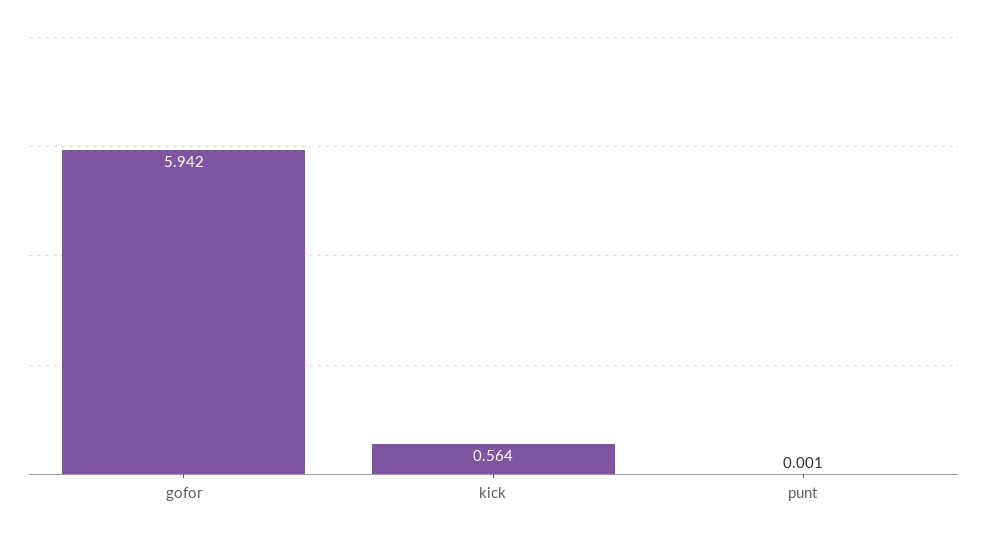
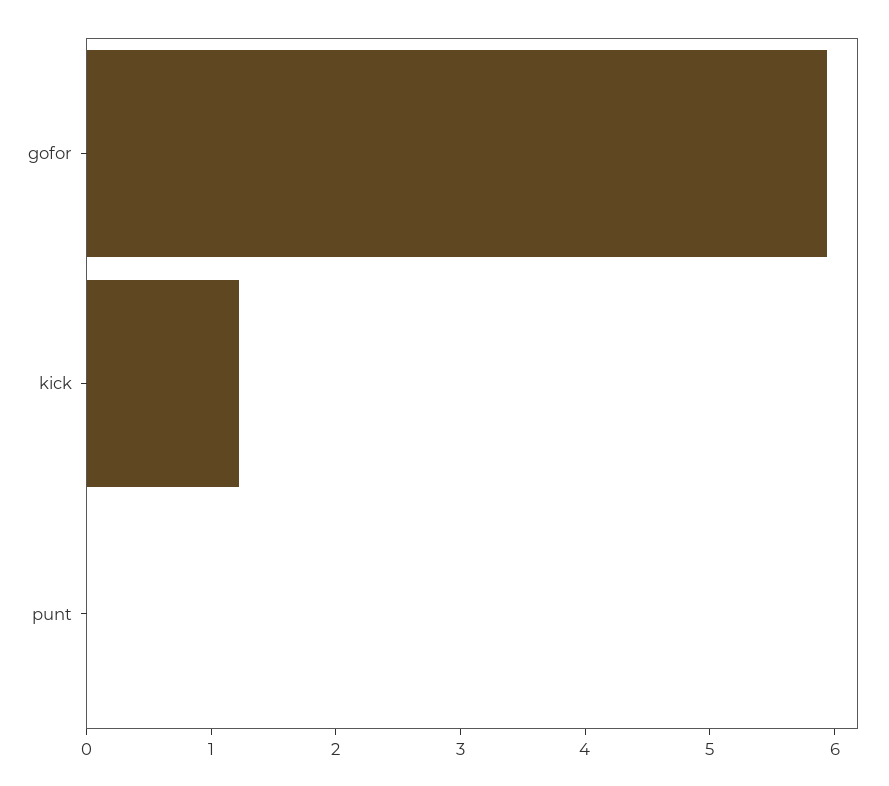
kick: 0.564 -> 1.2

